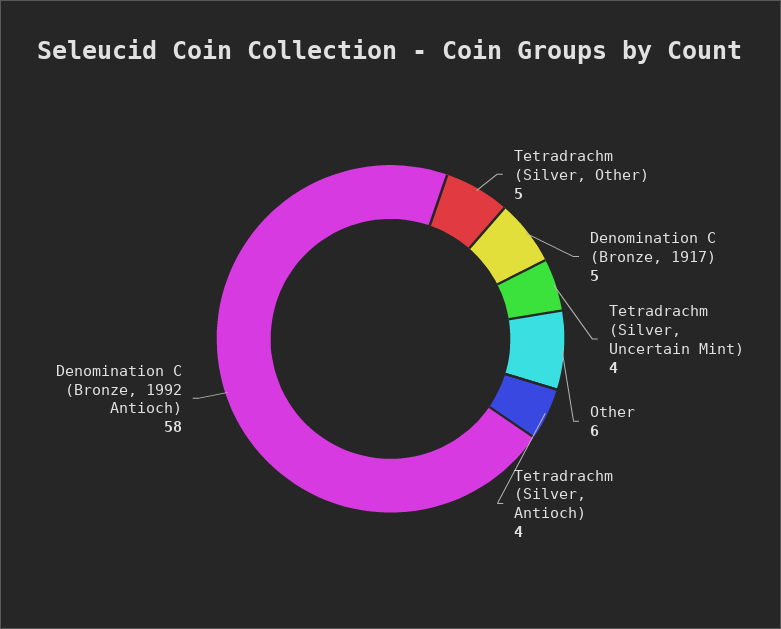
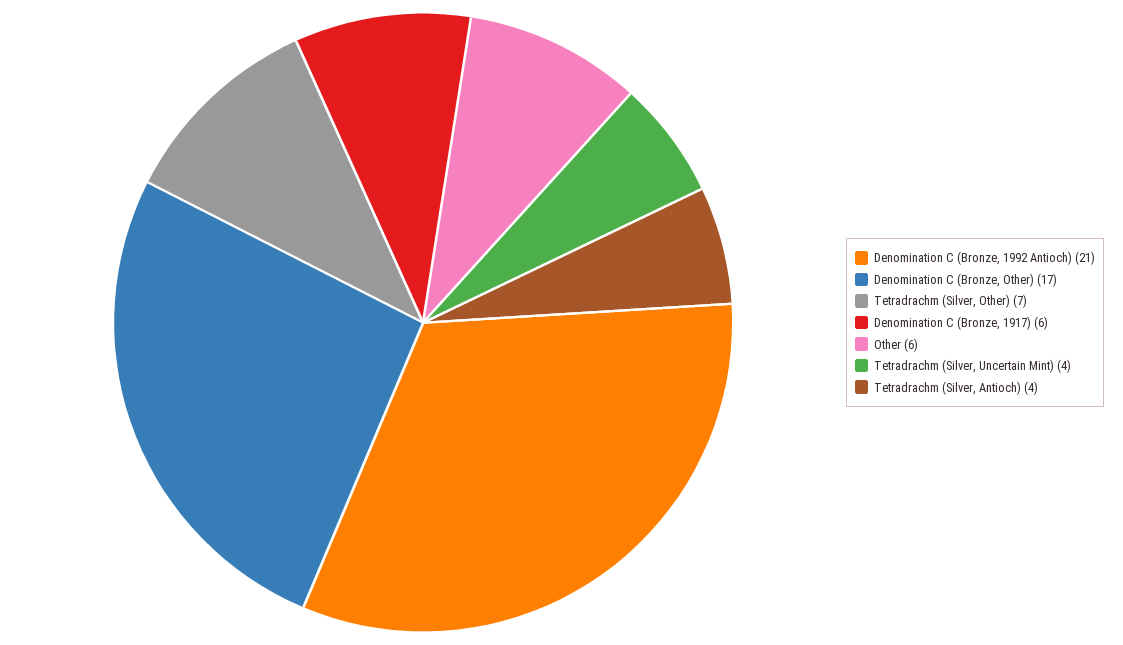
Tetradrachm (Silver, Other): 5 -> 7
Denomination C (Bronze, 1917): 5 -> 6
Denomination C (Bronze, 1992 Antioch): 58 -> 21
Denomination C (Bronze, Other): none -> 17

